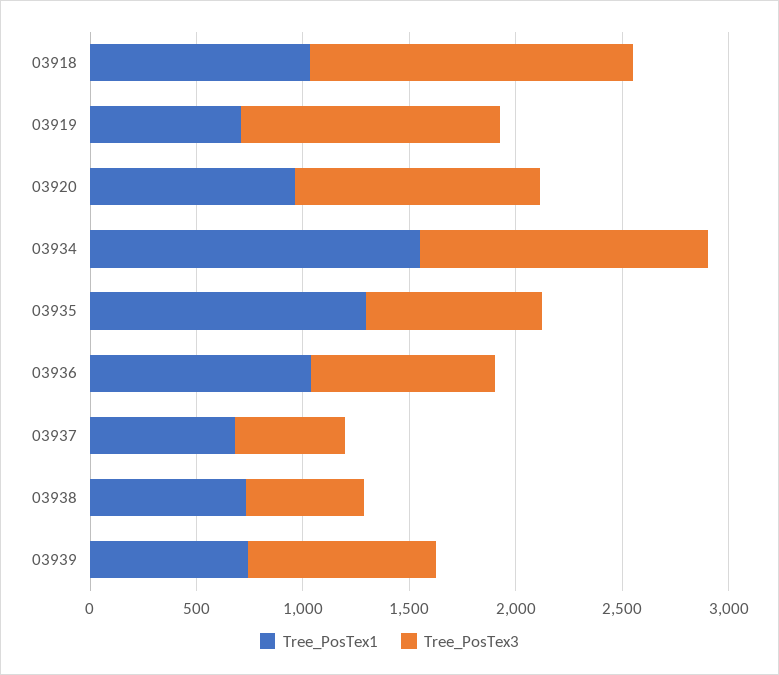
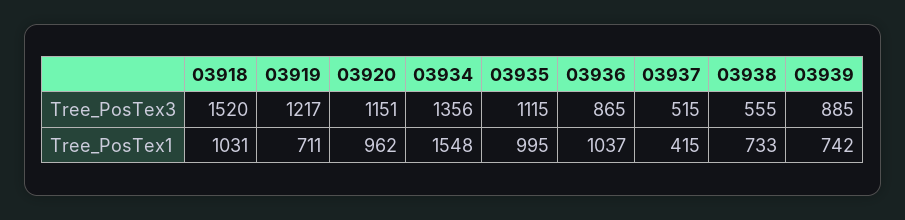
Tree_PosTex1, 03935: 1300 -> 995
Tree_PosTex3, 03935: 800 -> 1115
Tree_PosTex1, 03937: 700 -> 415

